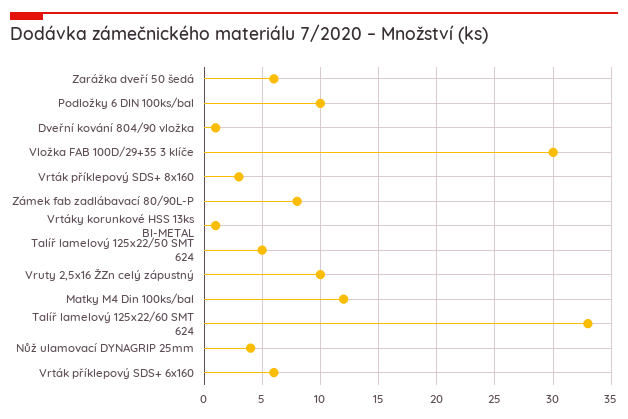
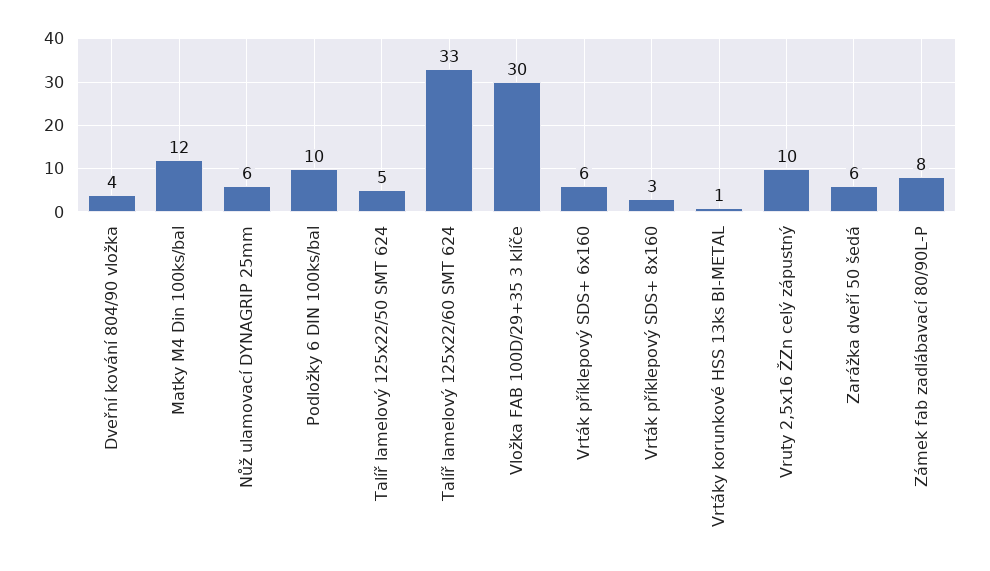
Dveřní kování 804/90 vložka: 1 -> 4
Nůž ulamovací DYNAGRIP 25mm: 4 -> 6

